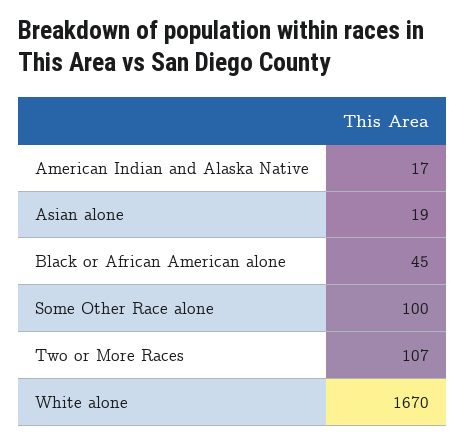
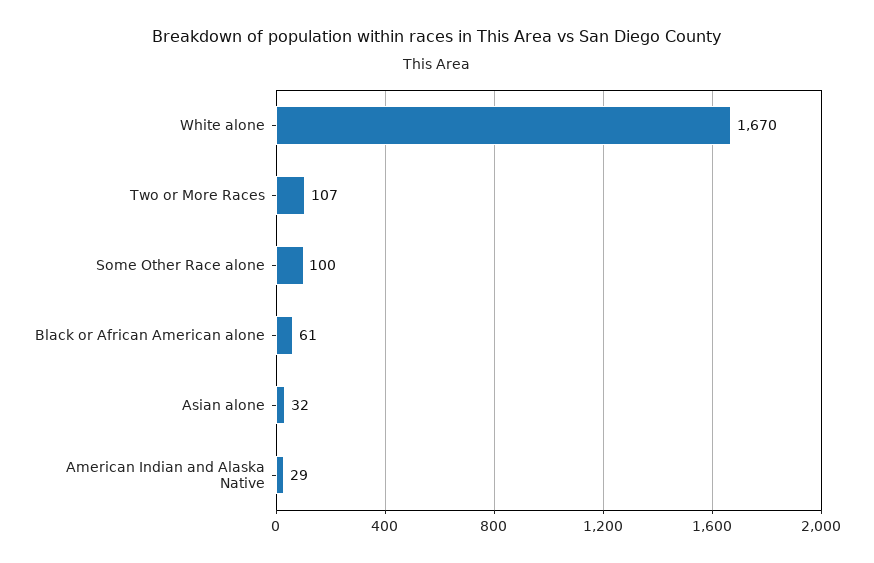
American Indian and Alaska Native: 17 -> 29
Asian alone: 19 -> 32
Black or African American alone: 45 -> 61

